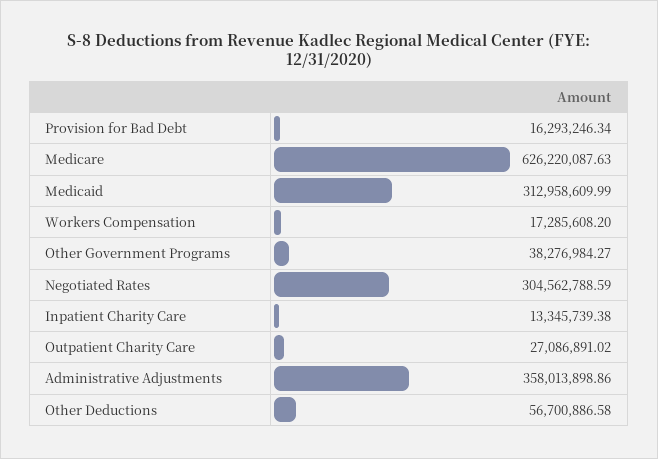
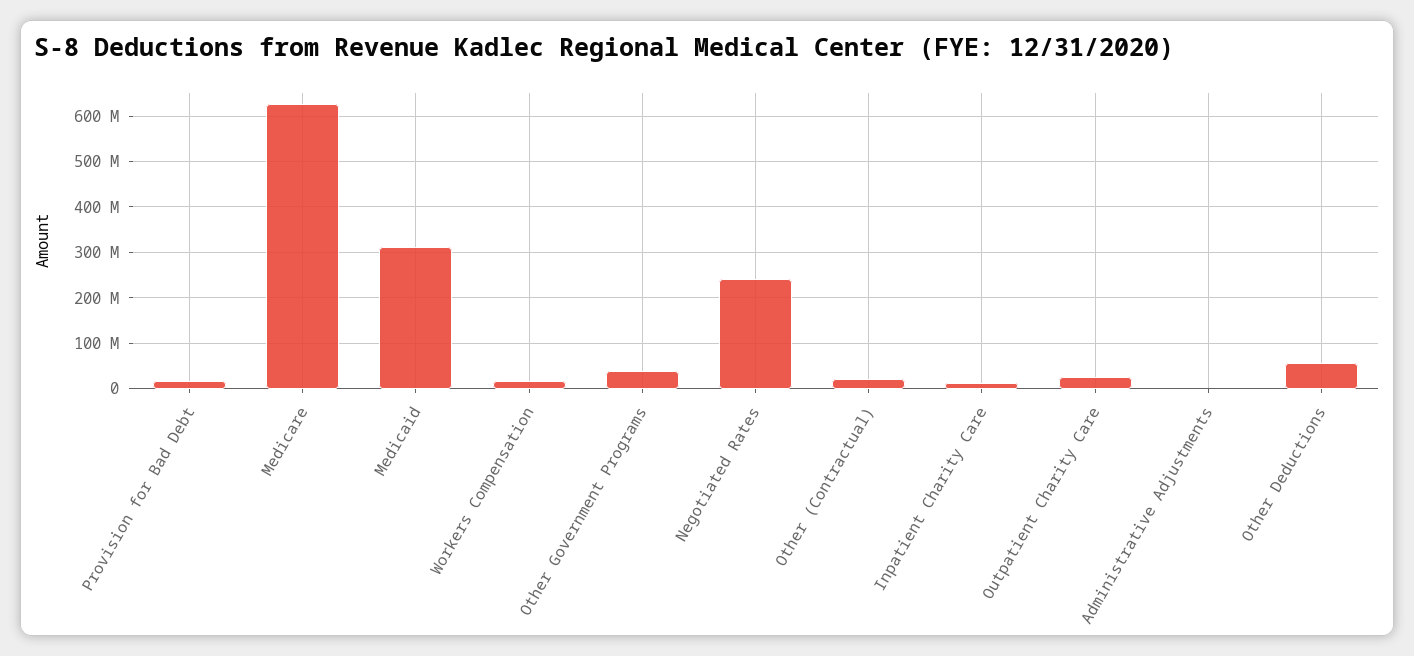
Negotiated Rates: 304562788.59 -> 240000000
Administrative Adjustments: 358013898.86 -> 0
Other (Contractual): none -> 20000000

